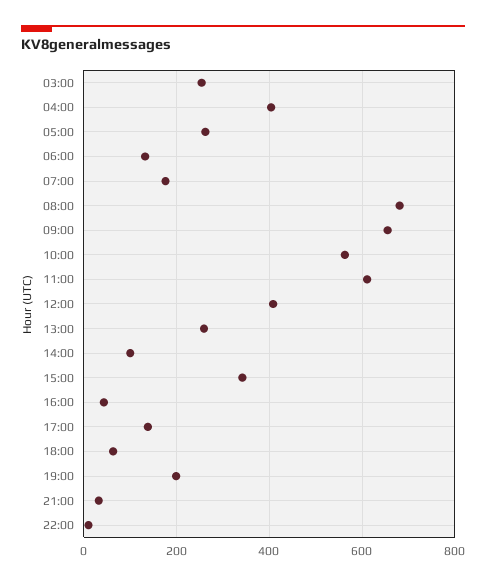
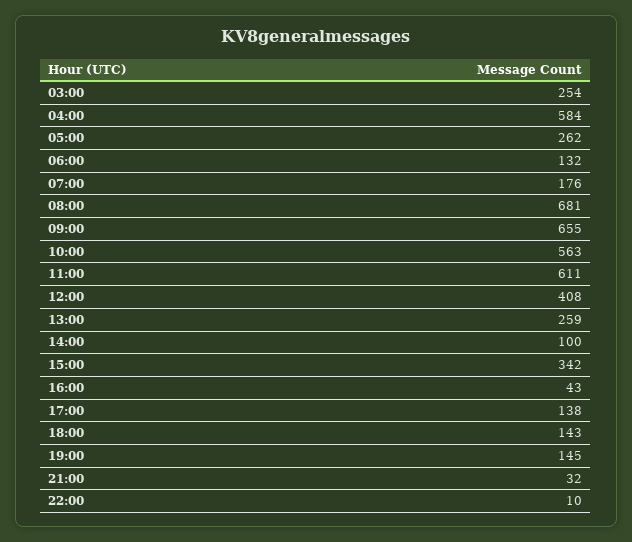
04:00: 400 -> 584
18:00: 60 -> 143
19:00: 200 -> 145

